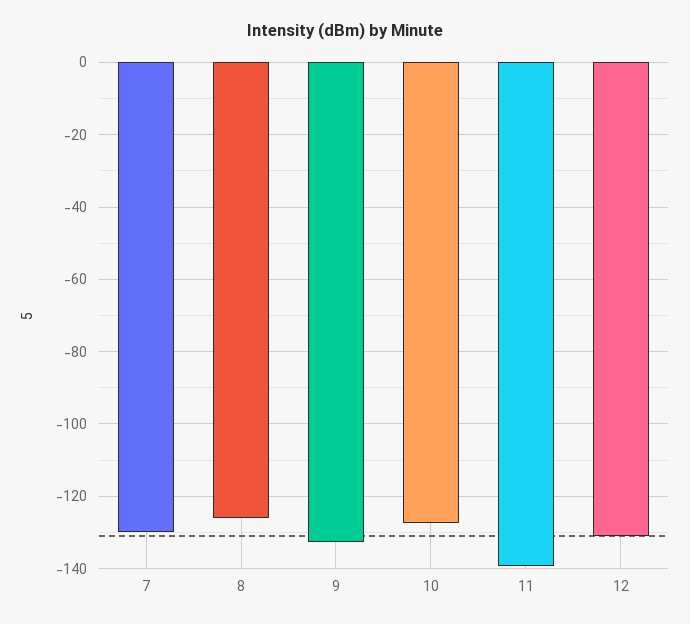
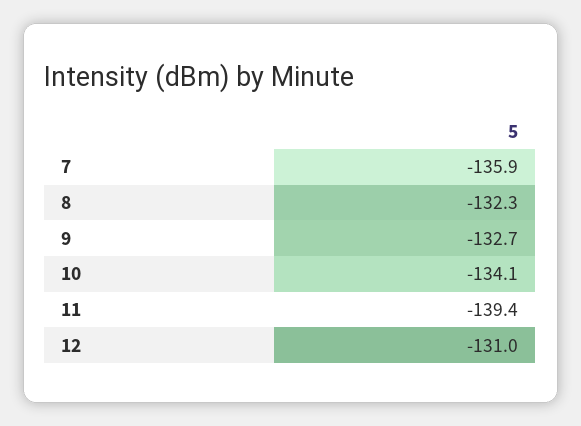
7: -130 -> -135.9
8: -126 -> -132.3
10: -128 -> -134.1

